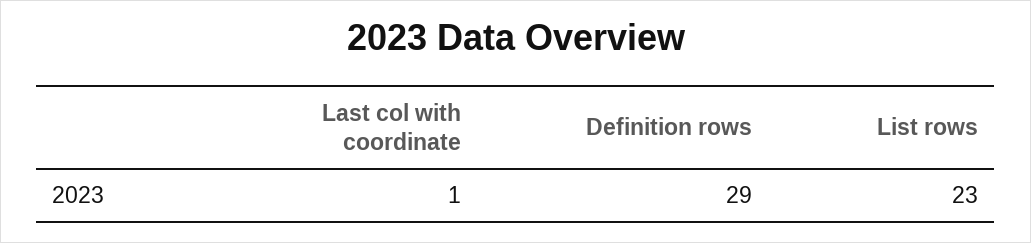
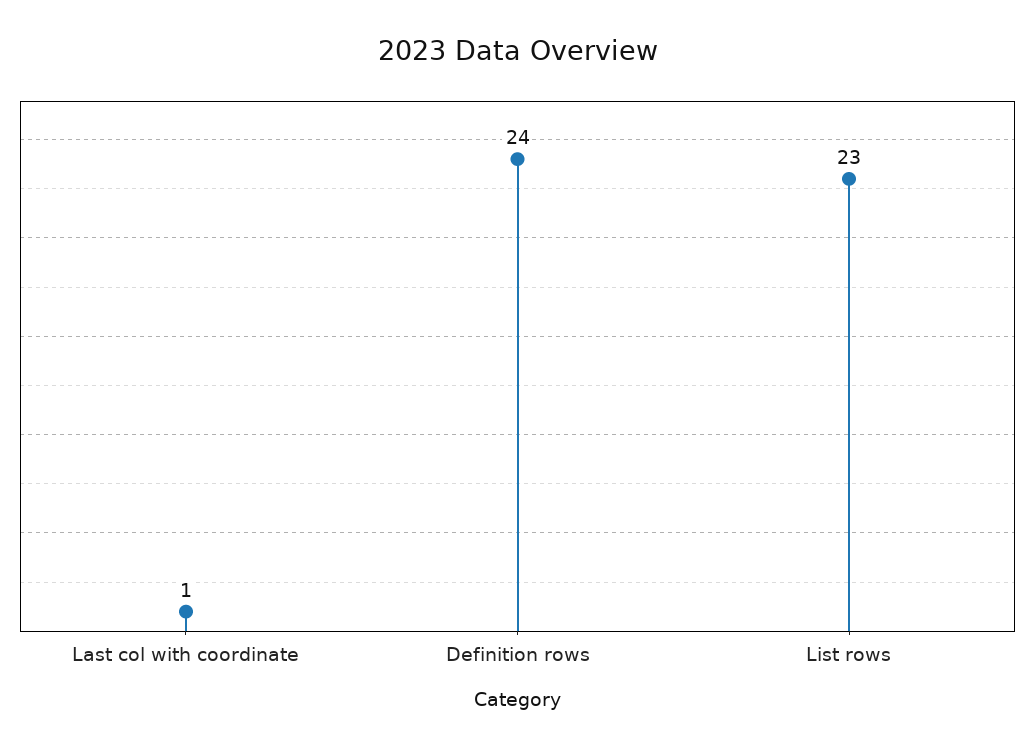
Definition rows: 29 -> 24

